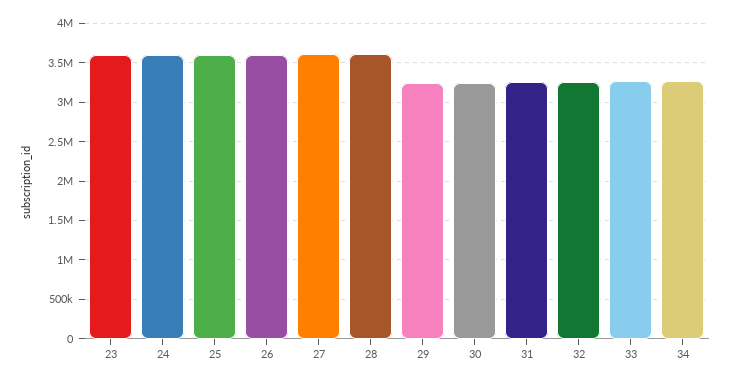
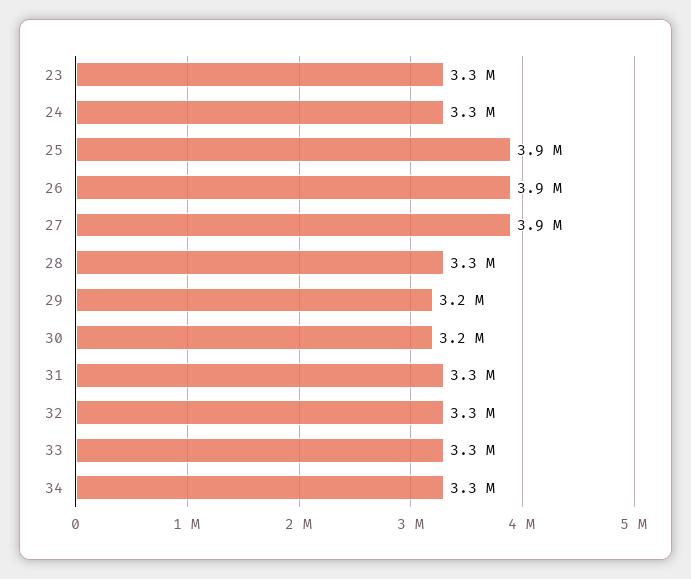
23: 3600000 -> 3300000
24: 3600000 -> 3300000
25: 3600000 -> 3900000
26: 3600000 -> 3900000
27: 3600000 -> 3900000
28: 3600000 -> 3300000

